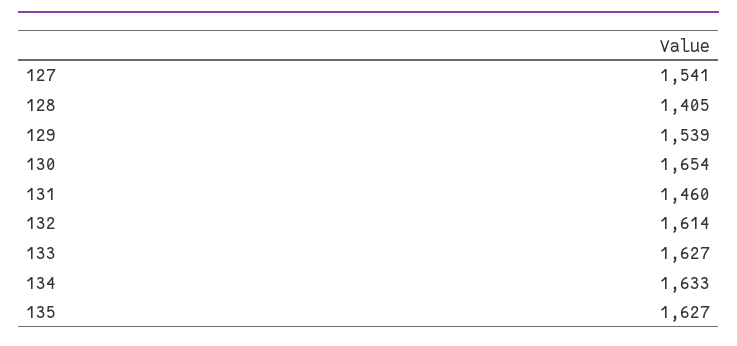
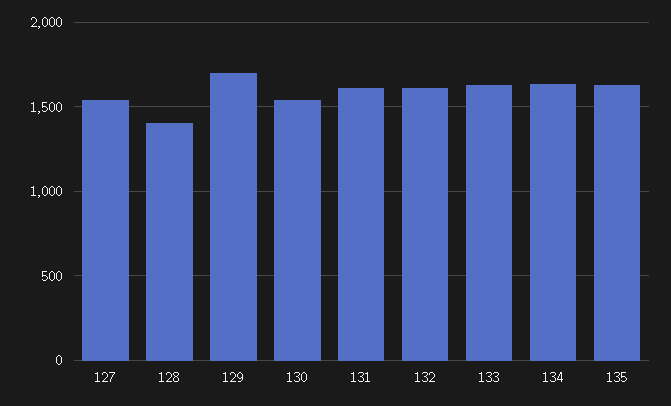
129: 1539 -> 1700
130: 1654 -> 1550
131: 1460 -> 1600

